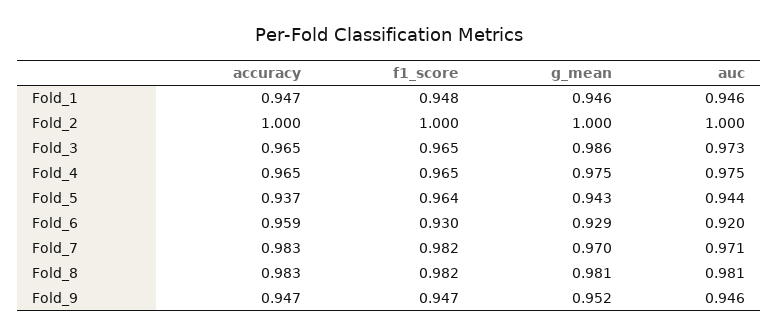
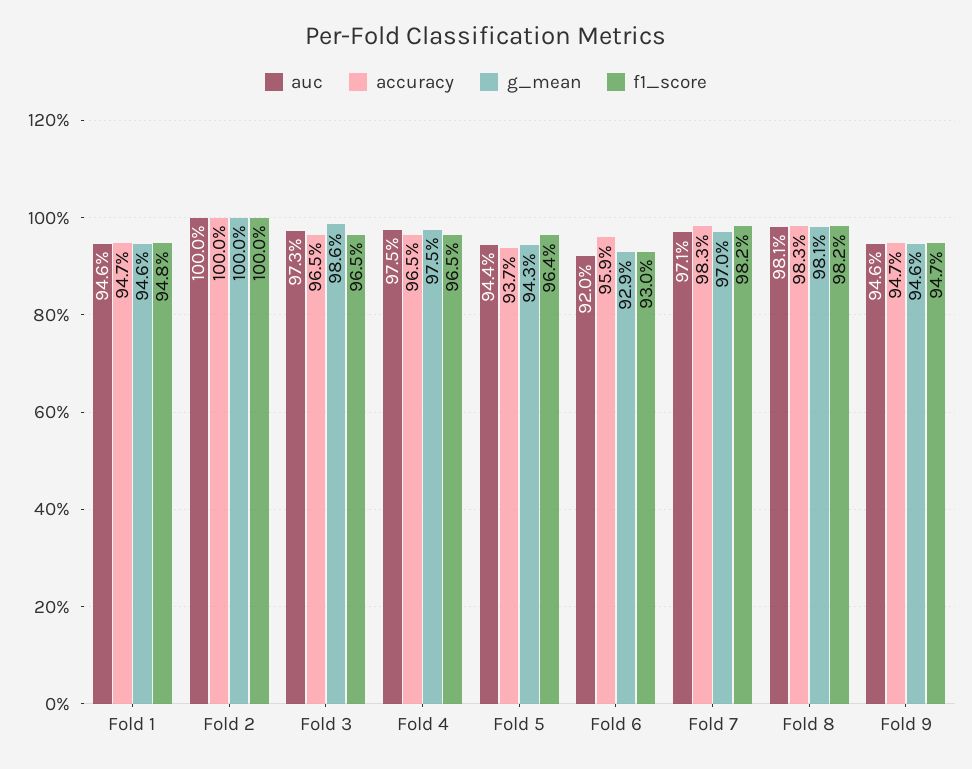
g_mean, Fold_9: 0.952 -> 0.946

